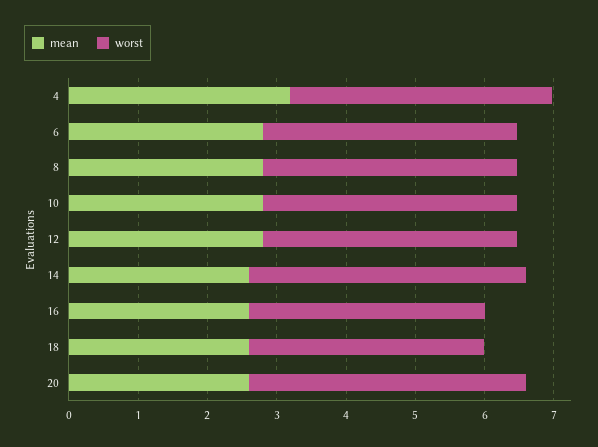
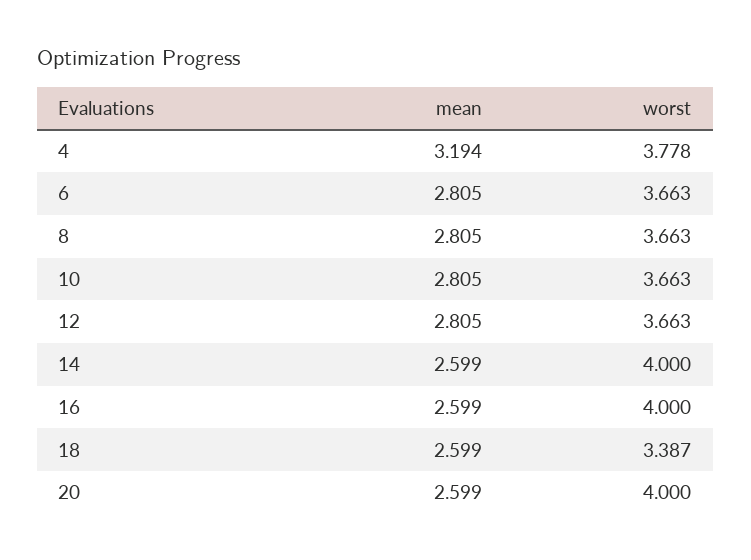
worst, 16: 3.4 -> 4

